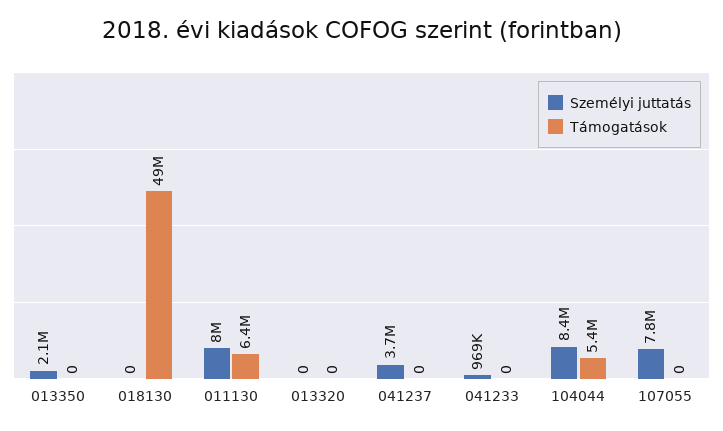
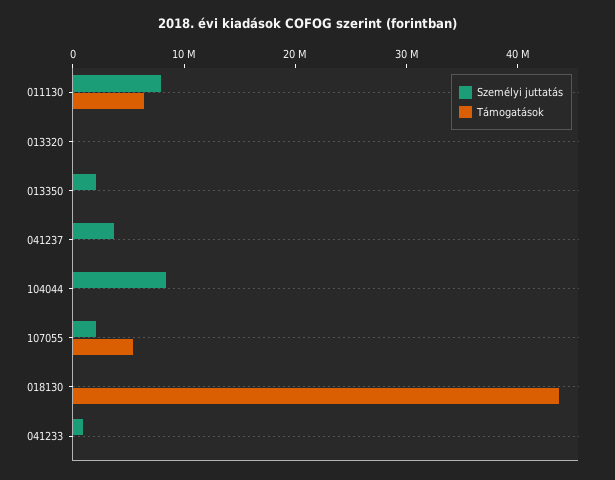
Támogatások, 018130: 49000000 -> 44000000
Támogatások, 104044: 5400000 -> 0
Személyi juttatás, 107055: 7800000 -> 2000000
Támogatások, 107055: 0 -> 6000000

